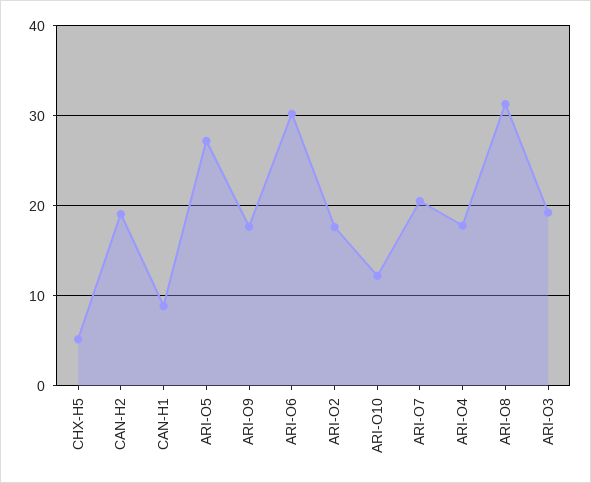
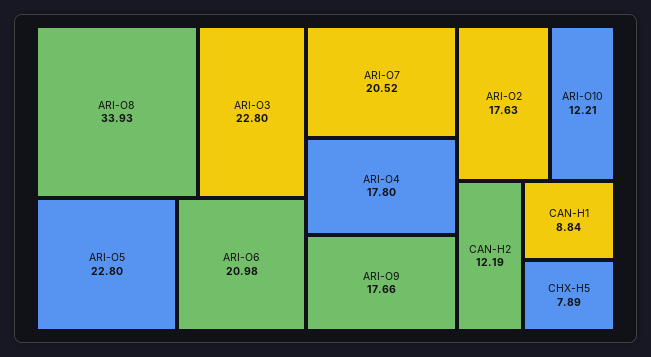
CHX-H5: 5 -> 7.89
CAN-H2: 19 -> 12.19
ARI-O5: 27 -> 22.8
ARI-O6: 30 -> 20.98
ARI-O8: 31 -> 33.93
ARI-O3: 19 -> 22.8

